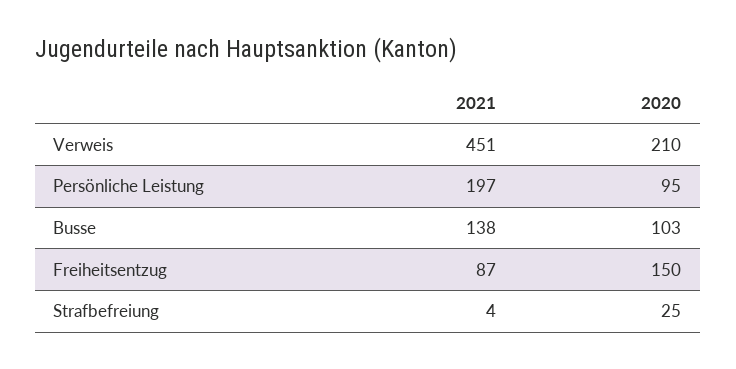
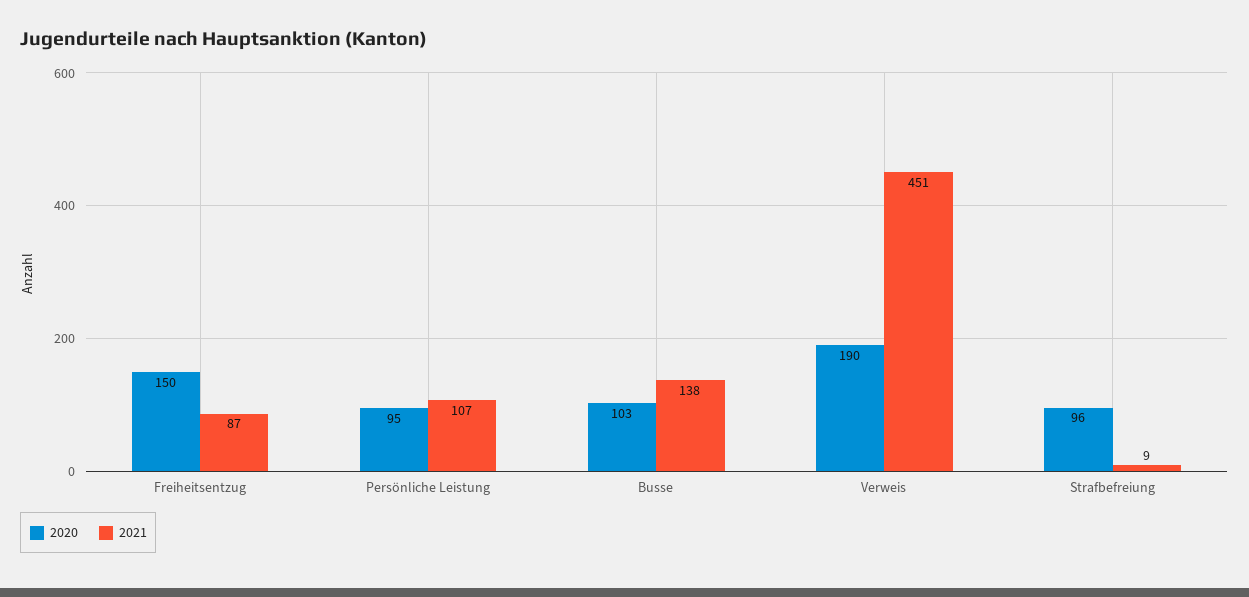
2020, Verweis: 210 -> 190
2021, Persönliche Leistung: 197 -> 107
2021, Strafbefreiung: 4 -> 9
2020, Strafbefreiung: 25 -> 96

